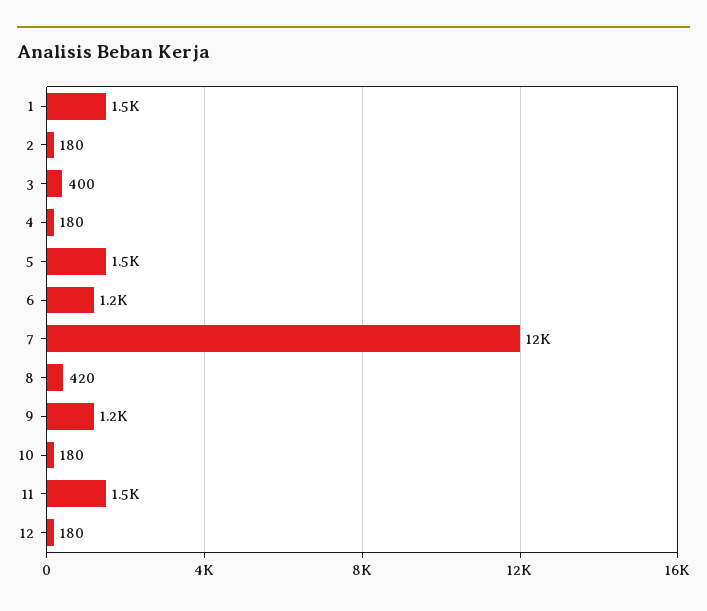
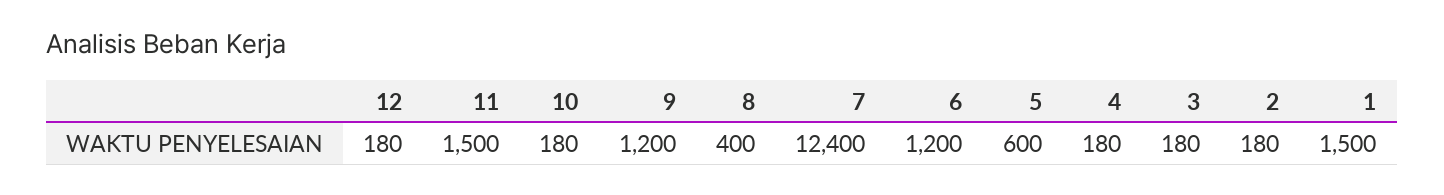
3: 400 -> 180
5: 1500 -> 600
8: 420 -> 400

